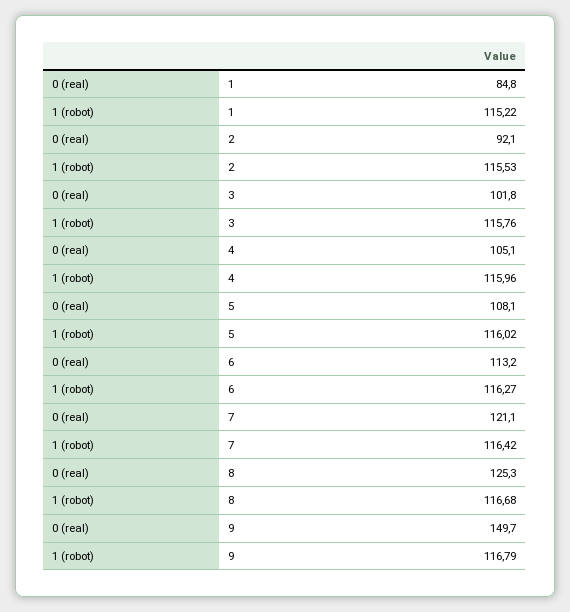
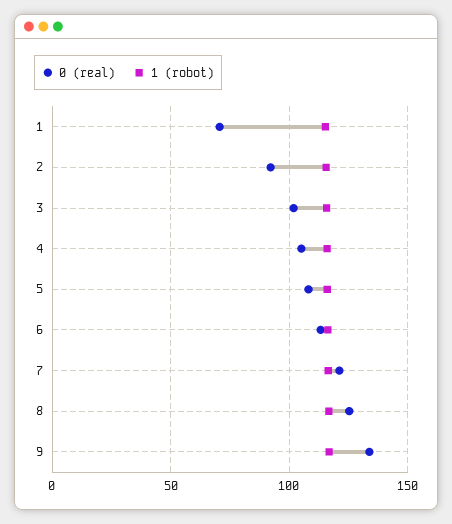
0 (real), 1: 84.8 -> 70
0 (real), 9: 149.7 -> 135

